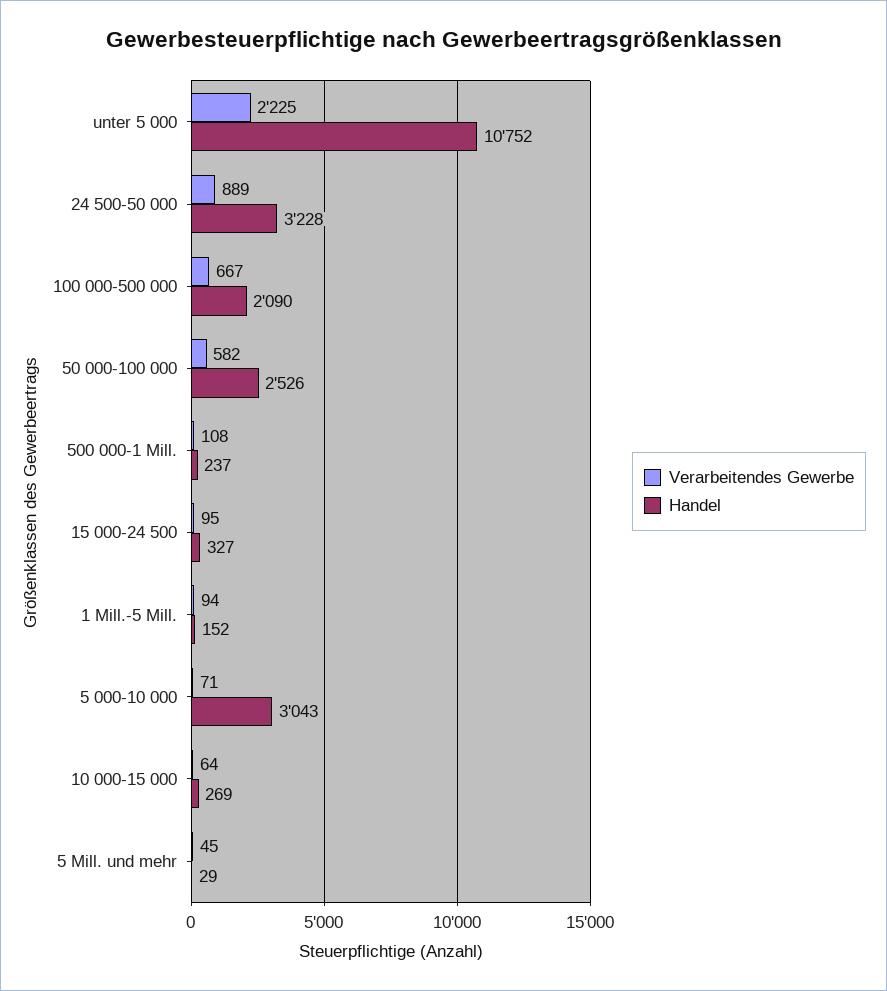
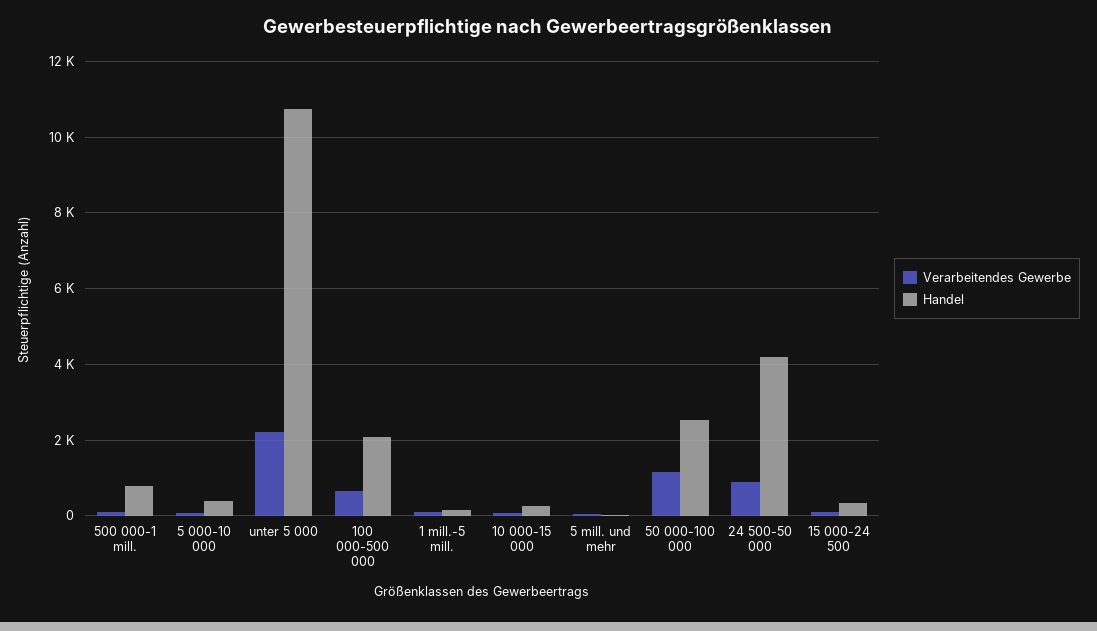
Handel, 24 500-50 000: 3228 -> 4200
Verarbeitendes Gewerbe, 50 000-100 000: 582 -> 1200
Handel, 500 000-1 Mill.: 237 -> 800
Handel, 5 000-10 000: 3043 -> 400

